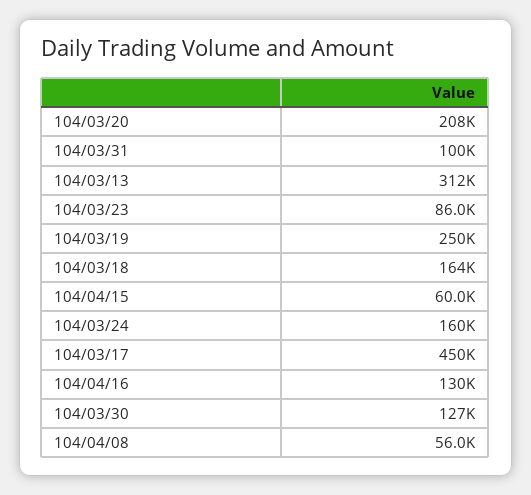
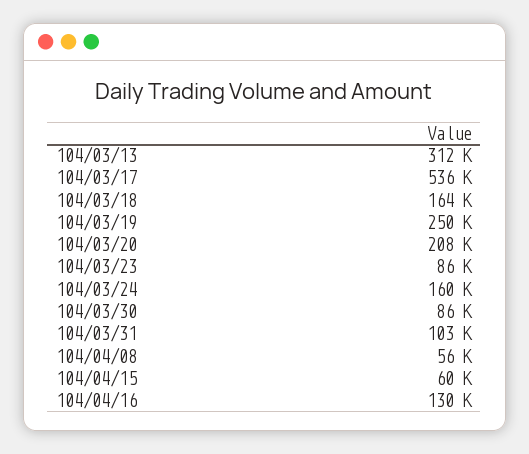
104/03/31: 100000 -> 103000
104/03/17: 450000 -> 536000
104/03/30: 127000 -> 86000

